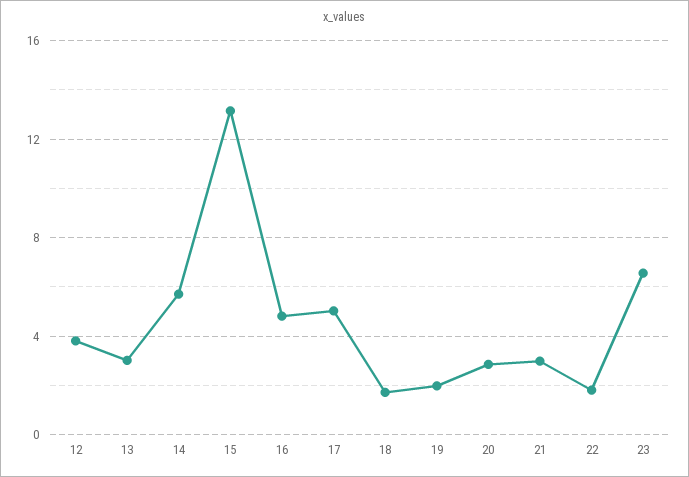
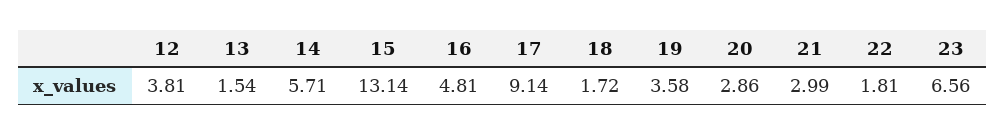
13: 3 -> 1.54
17: 5 -> 9.14
19: 2 -> 3.58

